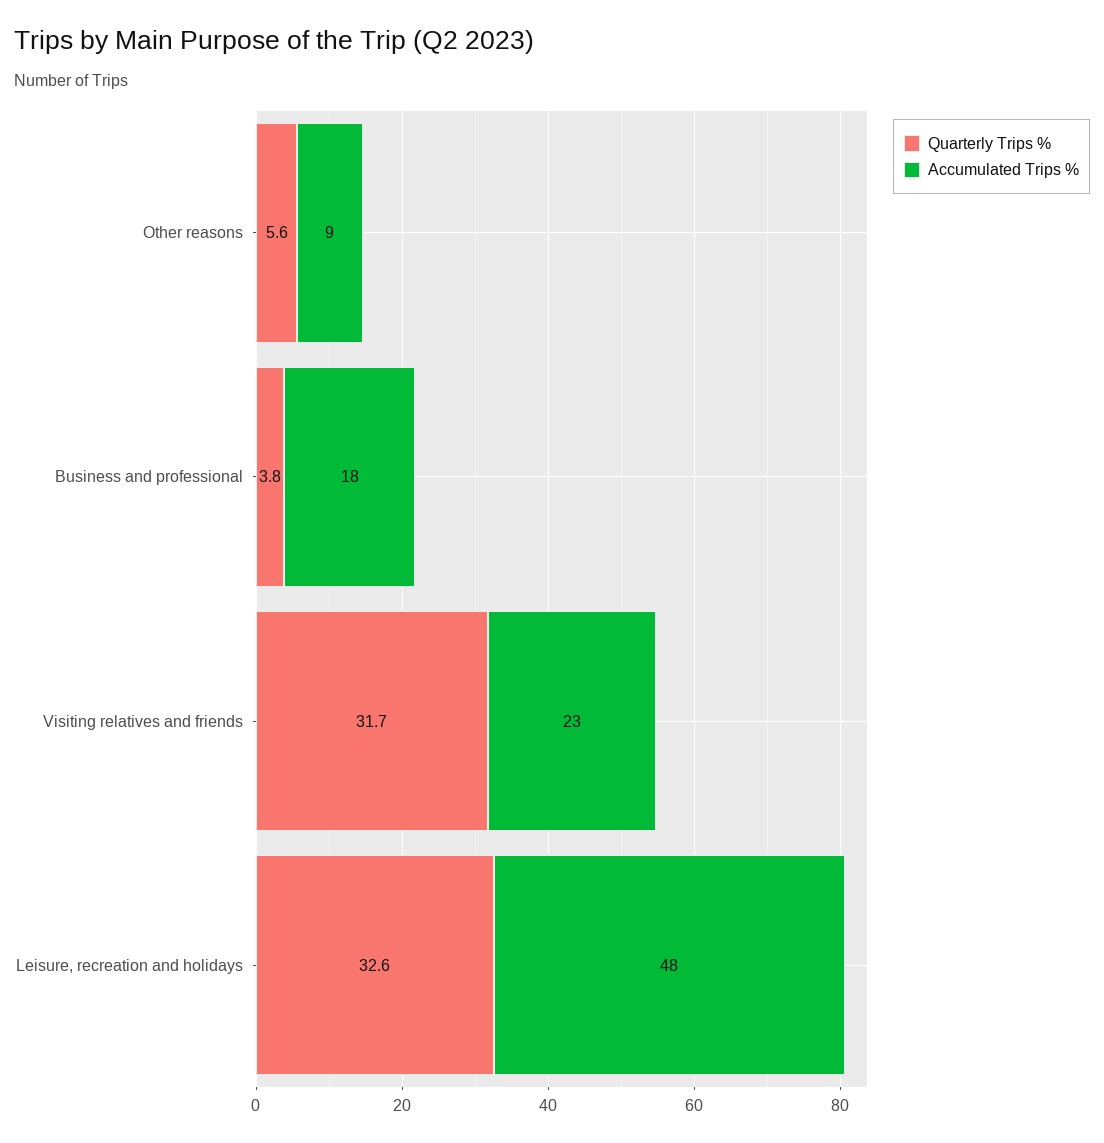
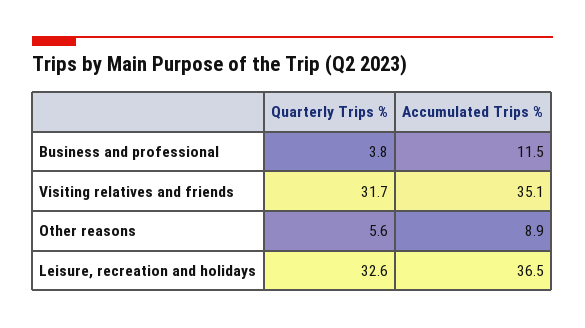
Accumulated Trips %, Business and professional: 18 -> 11.5
Accumulated Trips %, Visiting relatives and friends: 23 -> 35.1
Accumulated Trips %, Leisure, recreation and holidays: 48 -> 36.5

